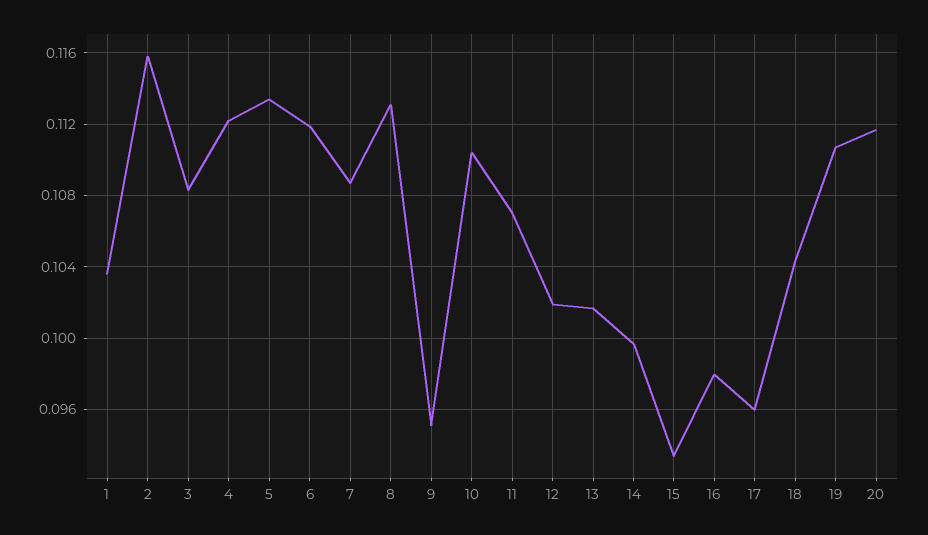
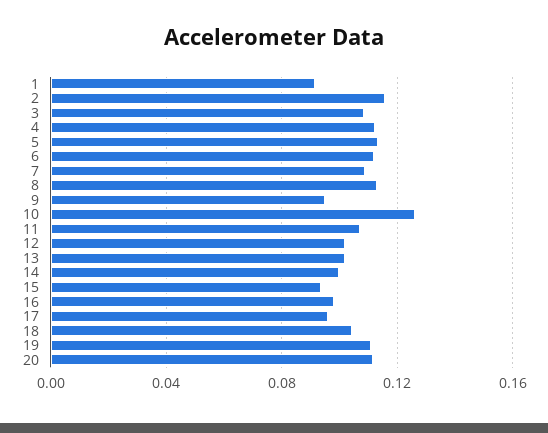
1: 0.1035 -> 0.09
10: 0.1105 -> 0.125

